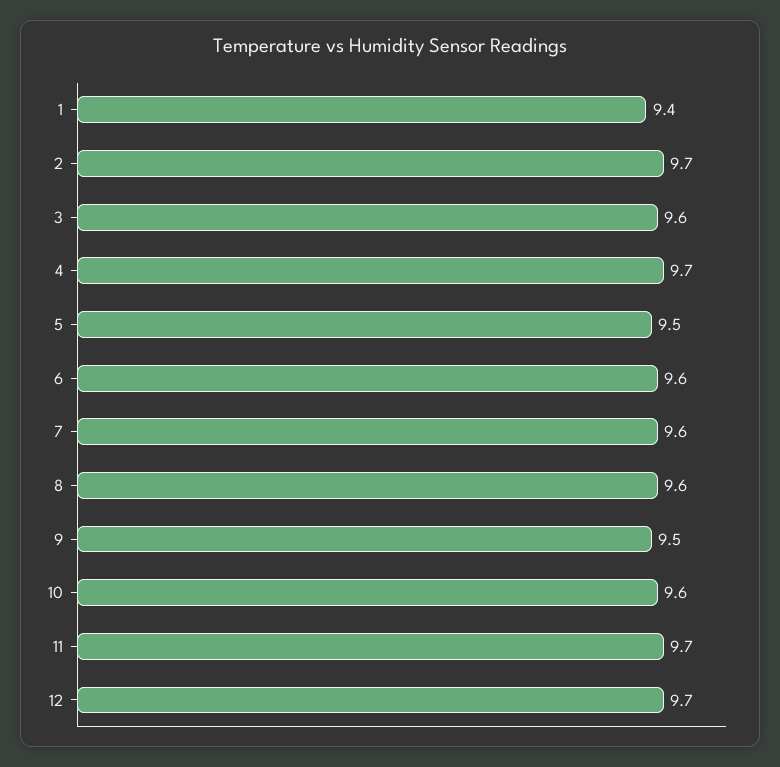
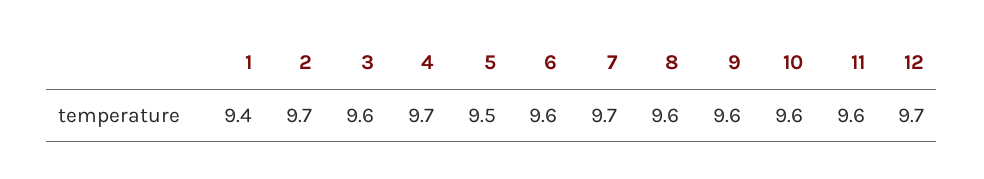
7: 9.6 -> 9.7
9: 9.5 -> 9.6
11: 9.7 -> 9.6

